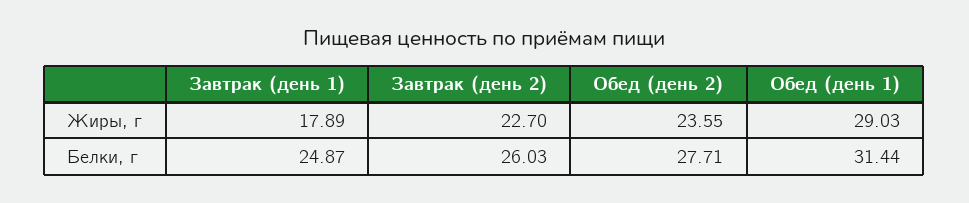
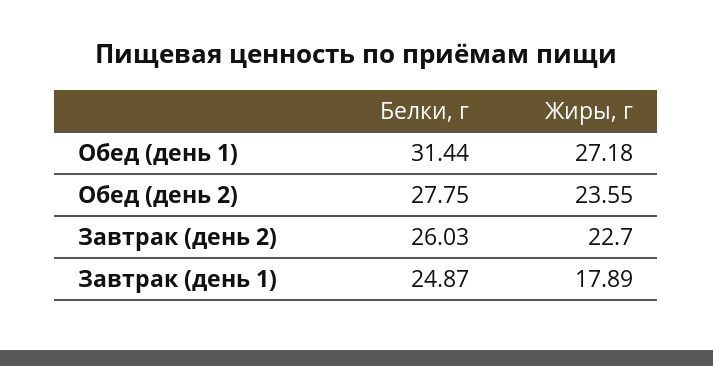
Обед (день 1), Жиры, г: 29.03 -> 27.18
Обед (день 2), Белки, г: 27.71 -> 27.75

